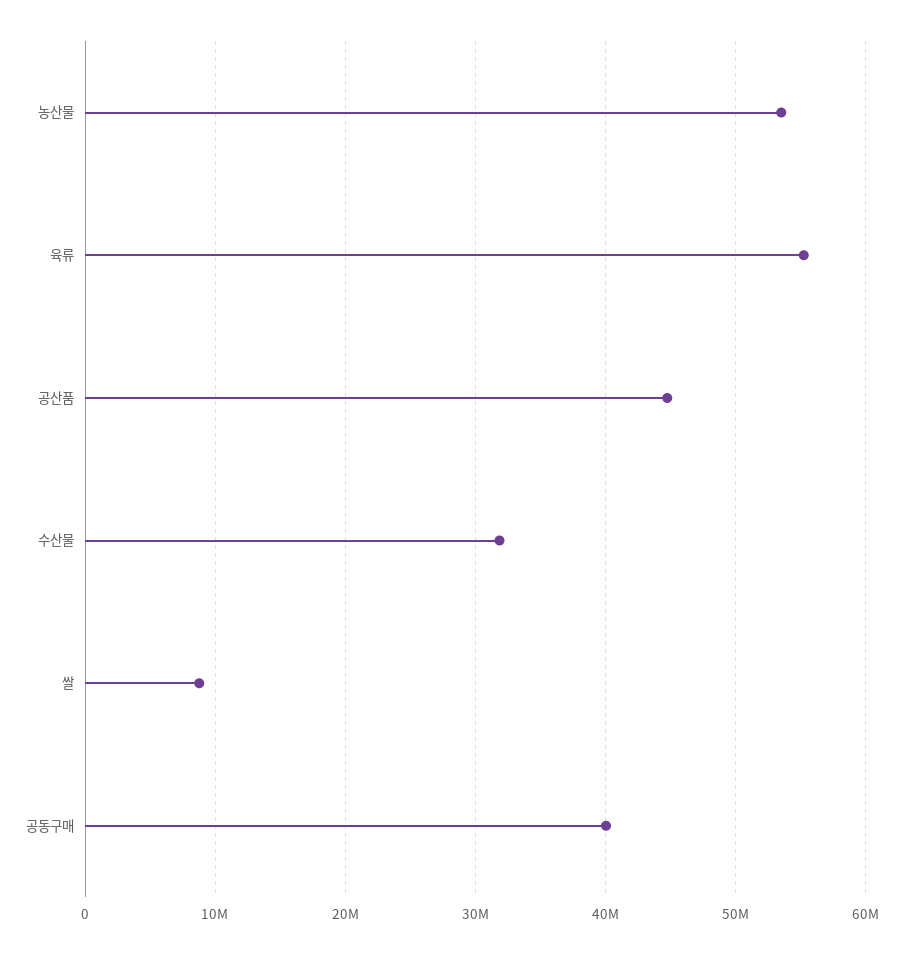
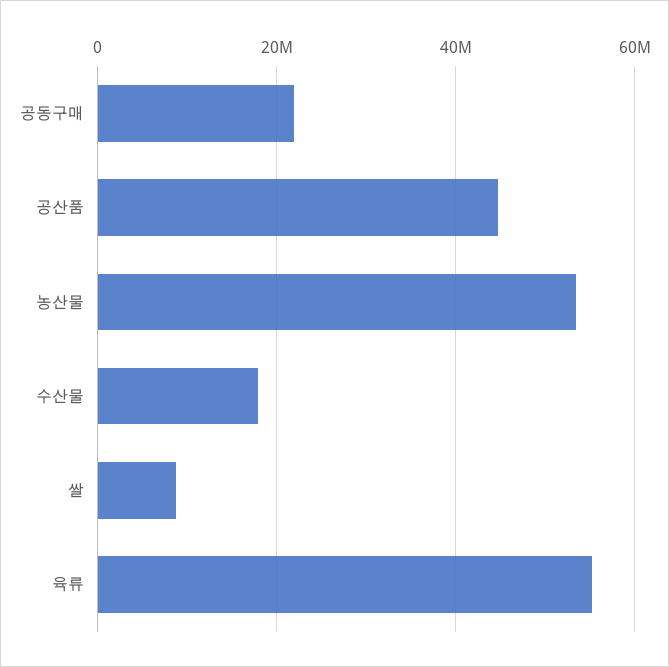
수산물: 32000000 -> 18000000
공동구매: 40000000 -> 22000000

